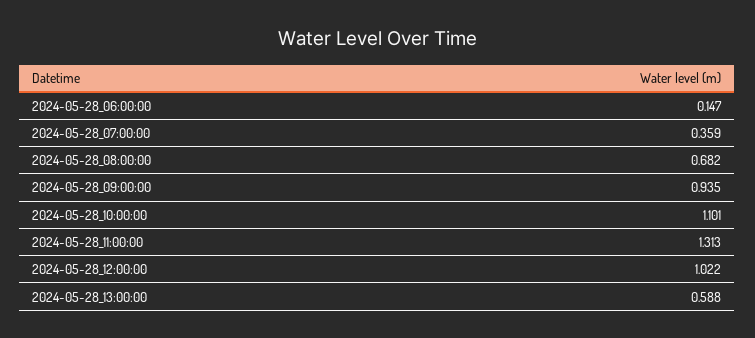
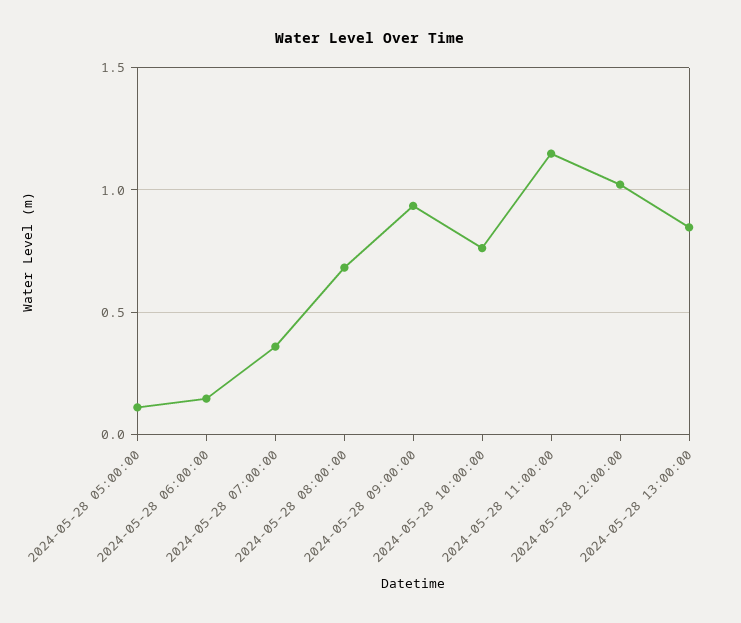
2024-05-28_10:00:00: 1.101 -> 0.75
2024-05-28_11:00:00: 1.313 -> 1.15
2024-05-28_13:00:00: 0.588 -> 0.85
2024-05-28 05:00:00: none -> 0.1

